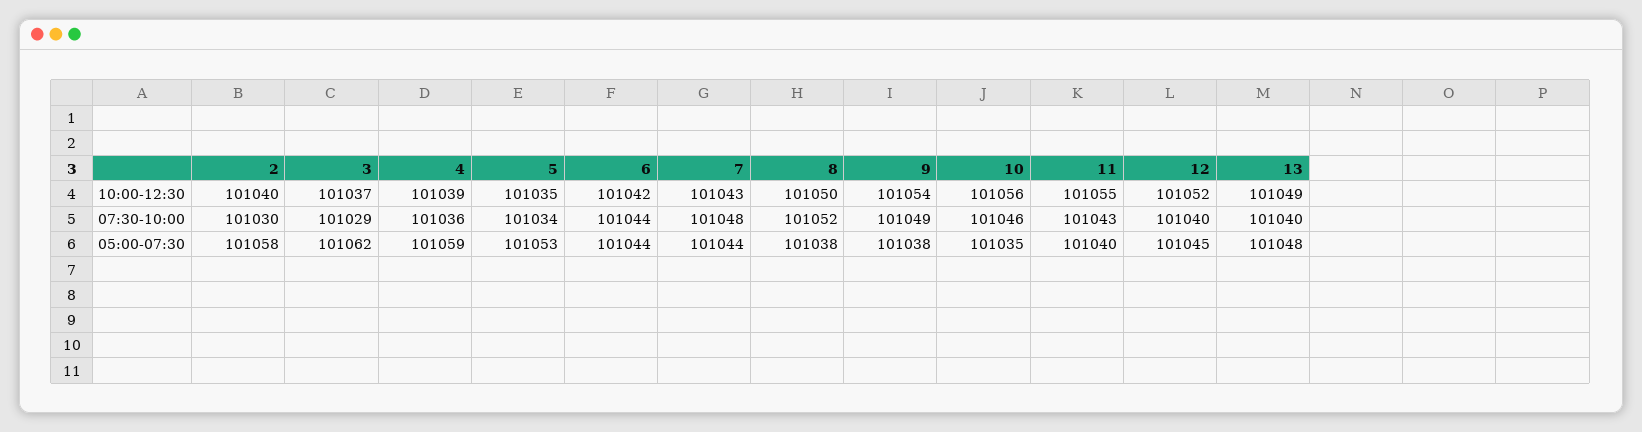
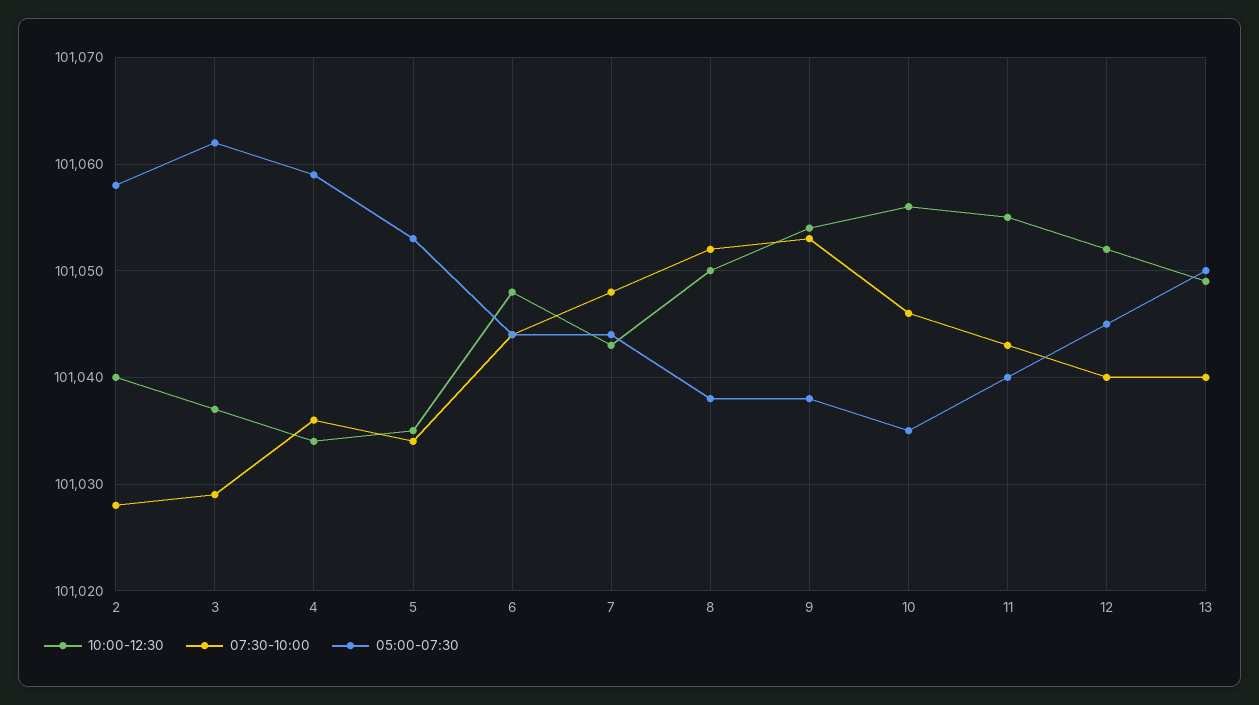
10:00-12:30, 4: 101039 -> 101034
10:00-12:30, 6: 101042 -> 101048
07:30-10:00, 2: 101030 -> 101028
07:30-10:00, 9: 101049 -> 101053
05:00-07:30, 13: 101048 -> 101050

